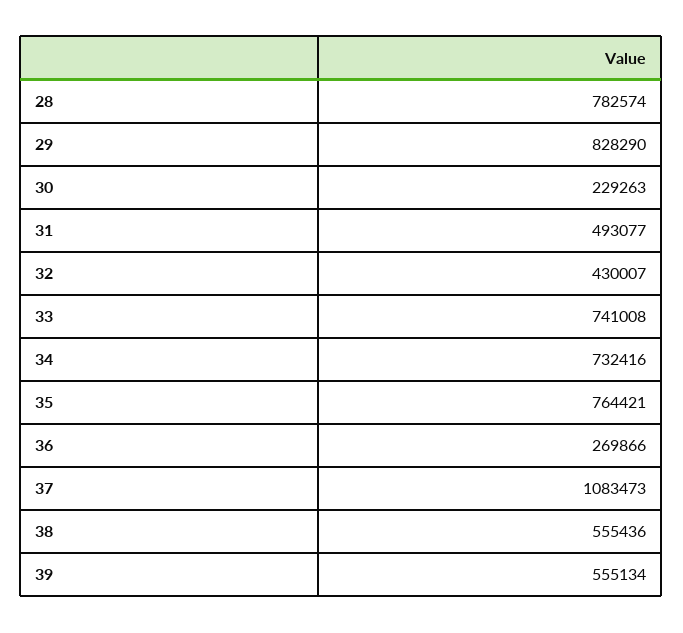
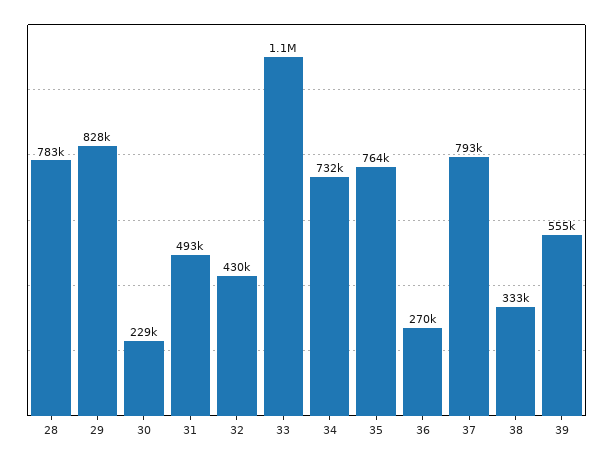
33: 741008 -> 1100000
37: 1083473 -> 793000
38: 555436 -> 333000

